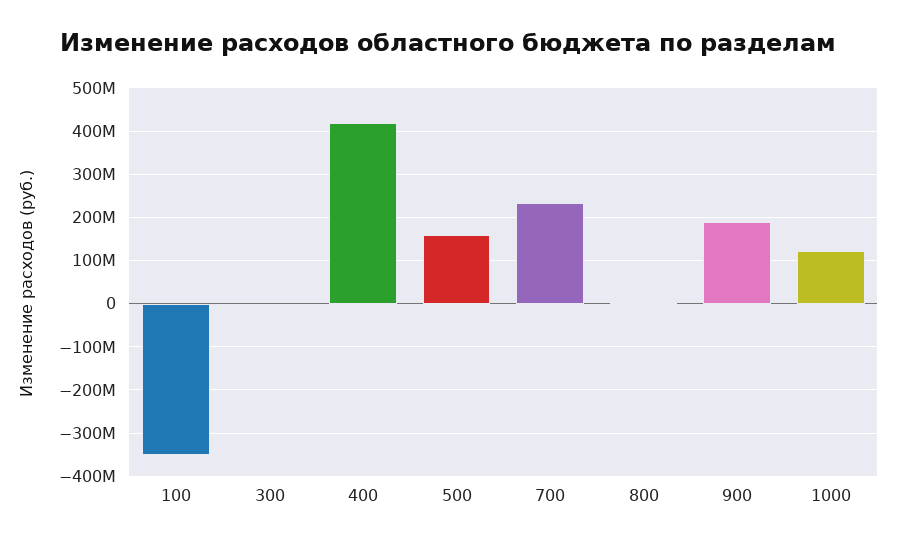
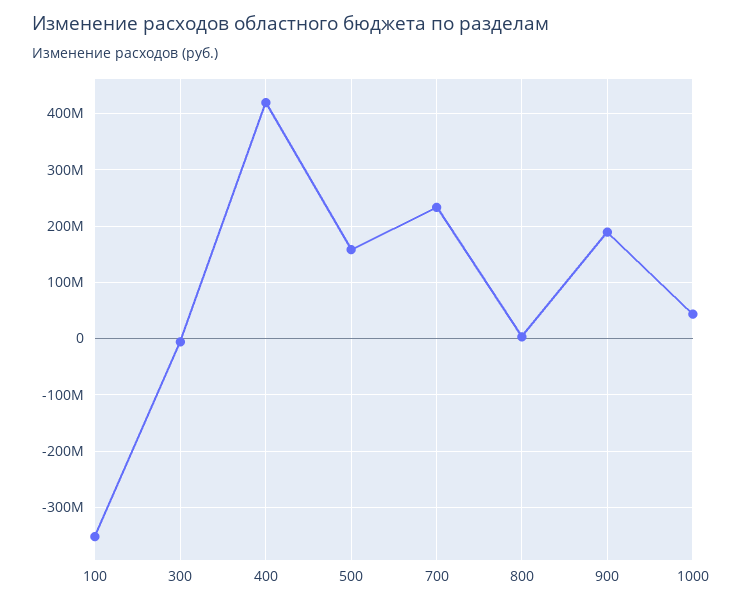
1000: 120000000 -> 40000000

